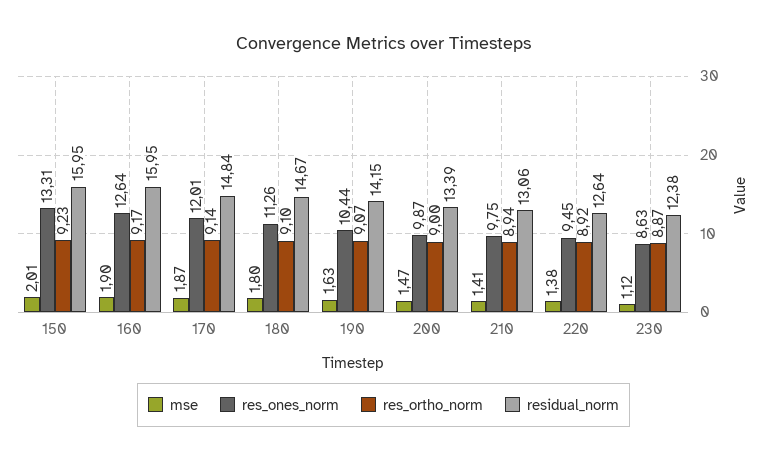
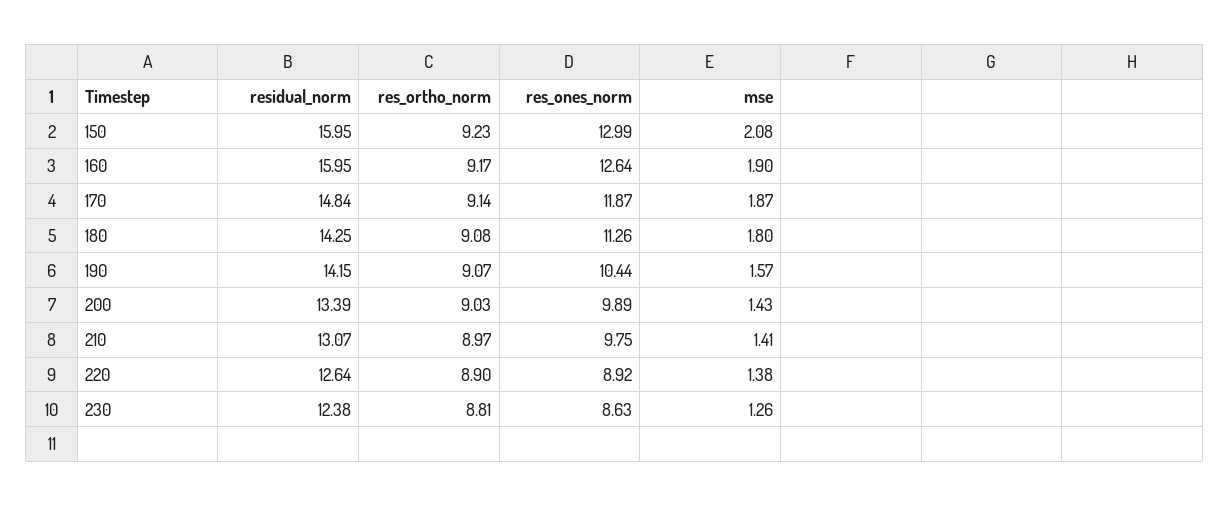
mse, 150: 2.01 -> 2.08
res_ones_norm, 150: 13.31 -> 12.99
res_ones_norm, 170: 12.01 -> 11.87
res_ortho_norm, 180: 9.1 -> 9.08
residual_norm, 180: 14.67 -> 14.25
mse, 190: 1.63 -> 1.57
mse, 200: 1.47 -> 1.43
res_ones_norm, 200: 9.87 -> 9.89
res_ortho_norm, 200: 9 -> 9.03
res_ortho_norm, 210: 8.94 -> 8.97
residual_norm, 210: 13.06 -> 13.07
res_ones_norm, 220: 9.45 -> 8.92
res_ortho_norm, 220: 8.92 -> 8.9
mse, 230: 1.12 -> 1.26
res_ortho_norm, 230: 8.87 -> 8.81

